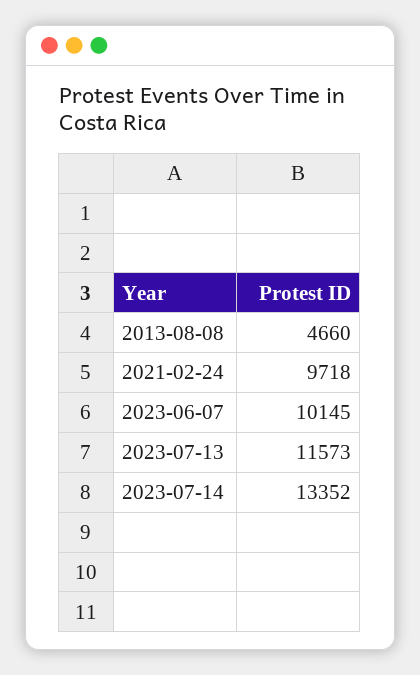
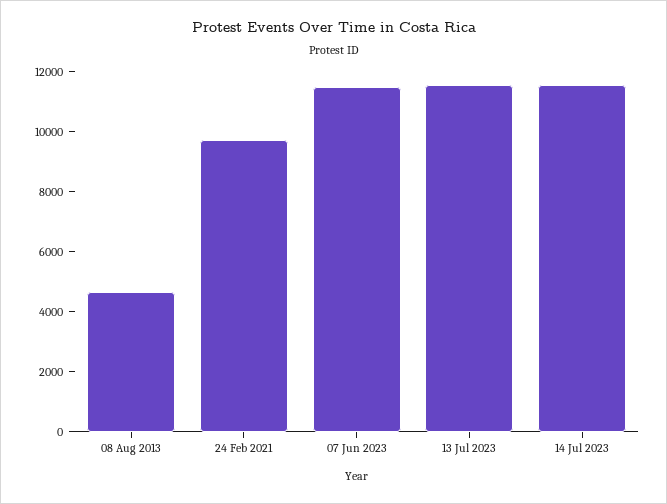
2023-06-07: 10145 -> 11500
2023-07-14: 13352 -> 11500

